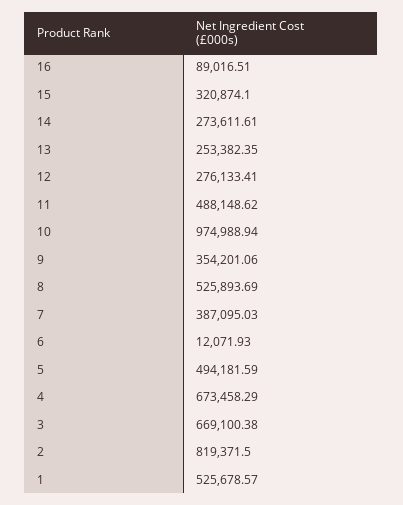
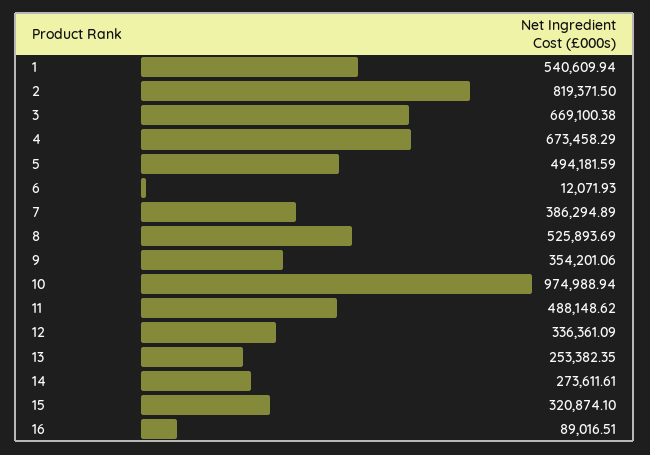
12: 276133.41 -> 336361.09
7: 387095.03 -> 386294.89
1: 525678.57 -> 540609.94

